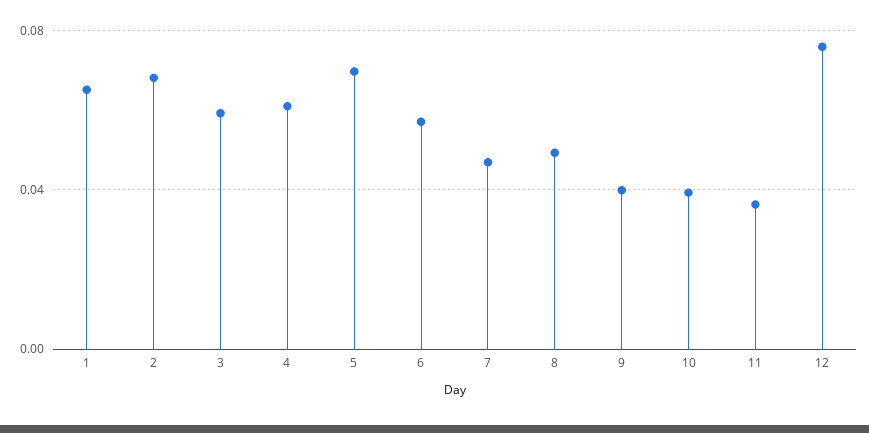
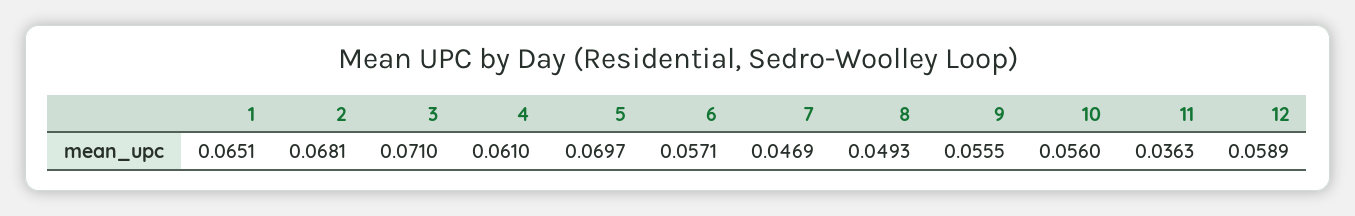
3: 0.06 -> 0.071
9: 0.04 -> 0.0555
10: 0.04 -> 0.056
12: 0.075 -> 0.0589

